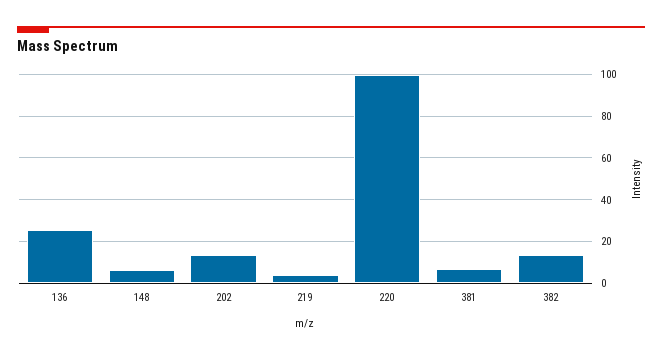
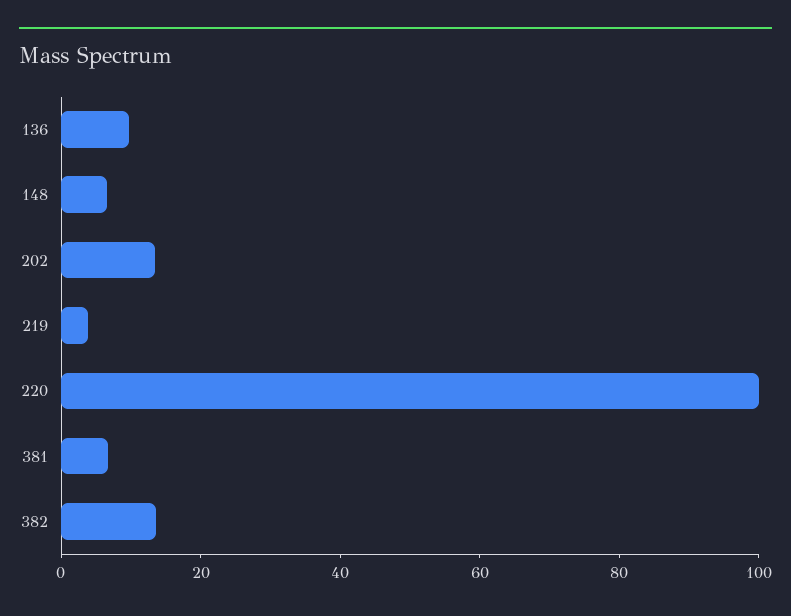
136: 25 -> 10

